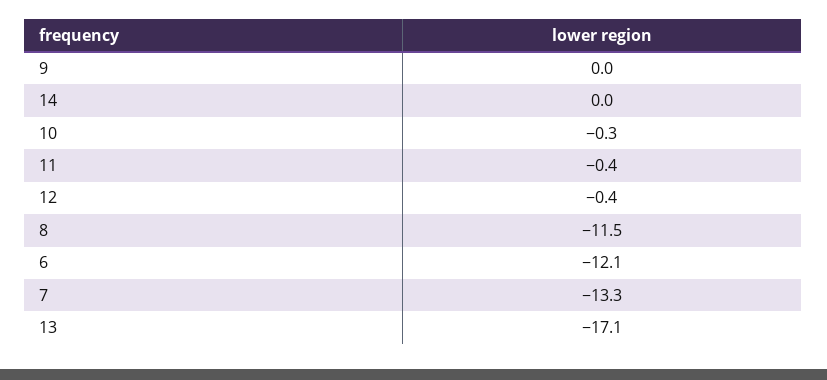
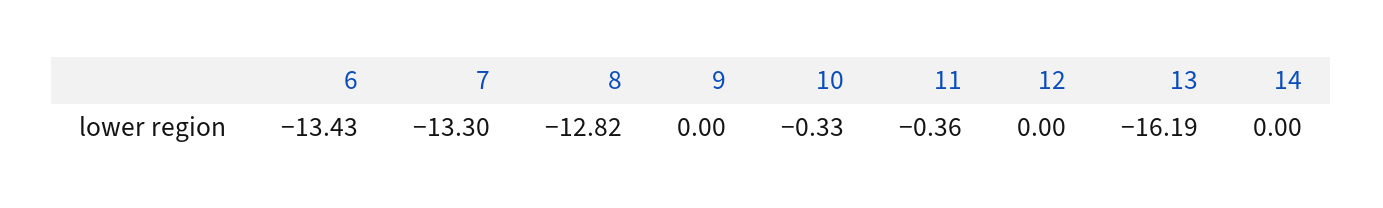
12: -0.4 -> 0
8: -11.5 -> -12.82
6: -12.1 -> -13.43
13: -17.1 -> -16.19

